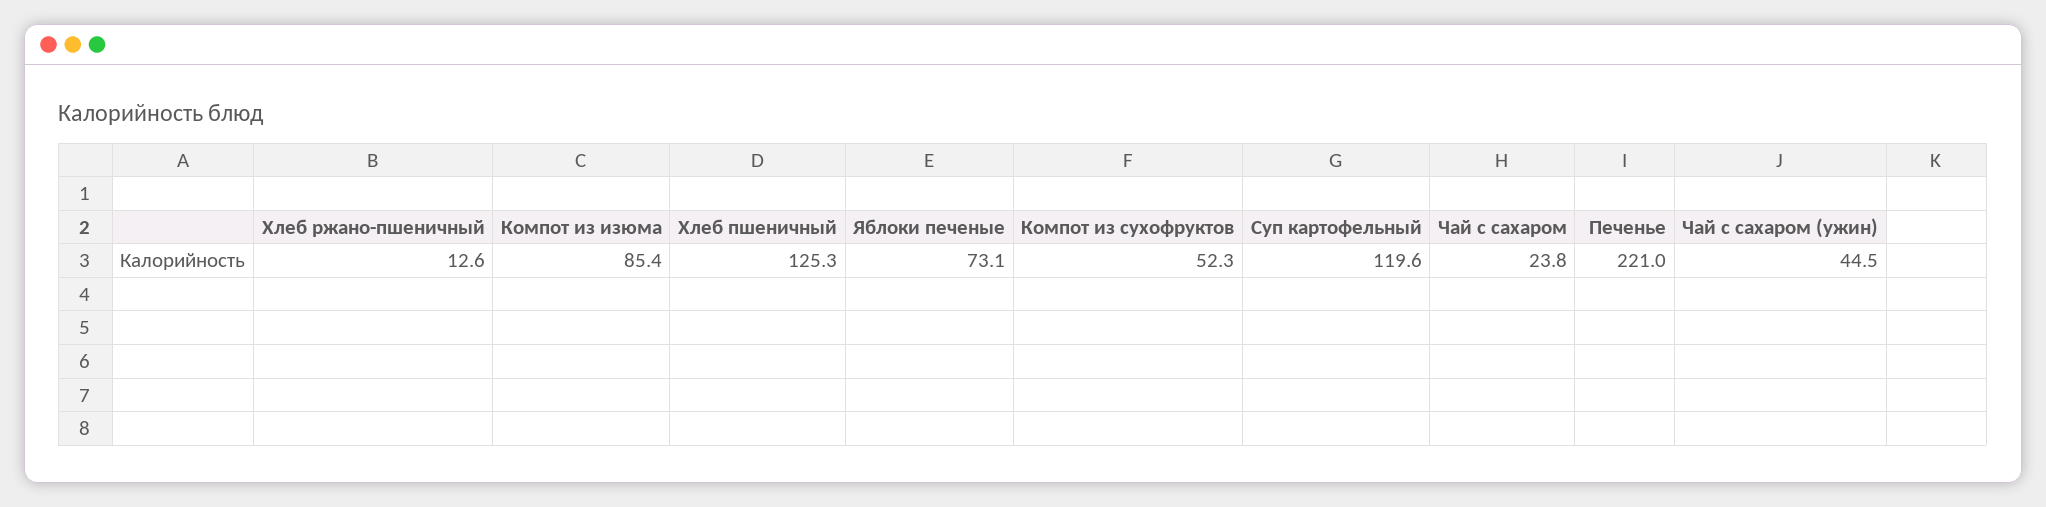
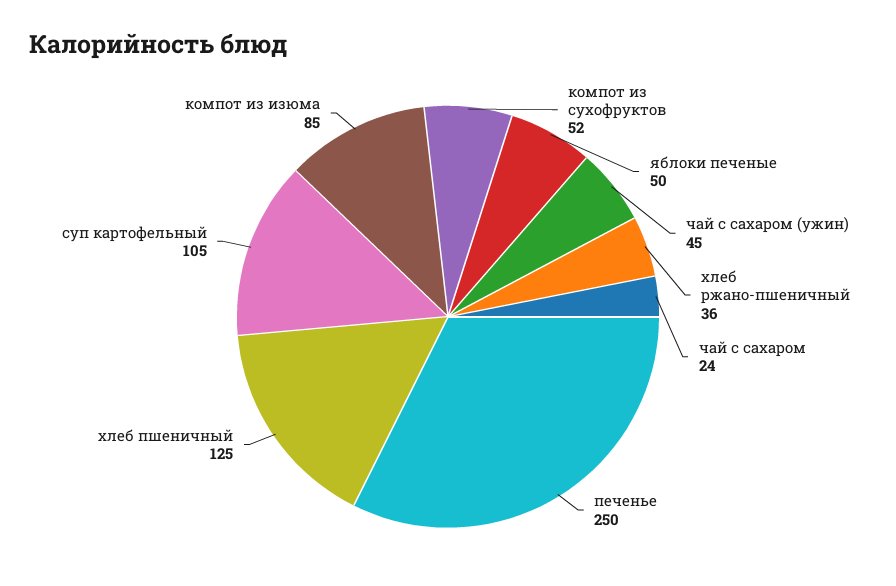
Хлеб ржано-пшеничный: 12.6 -> 36
Яблоки печеные: 73.1 -> 50
Суп картофельный: 119.6 -> 105
Печенье: 221 -> 250

